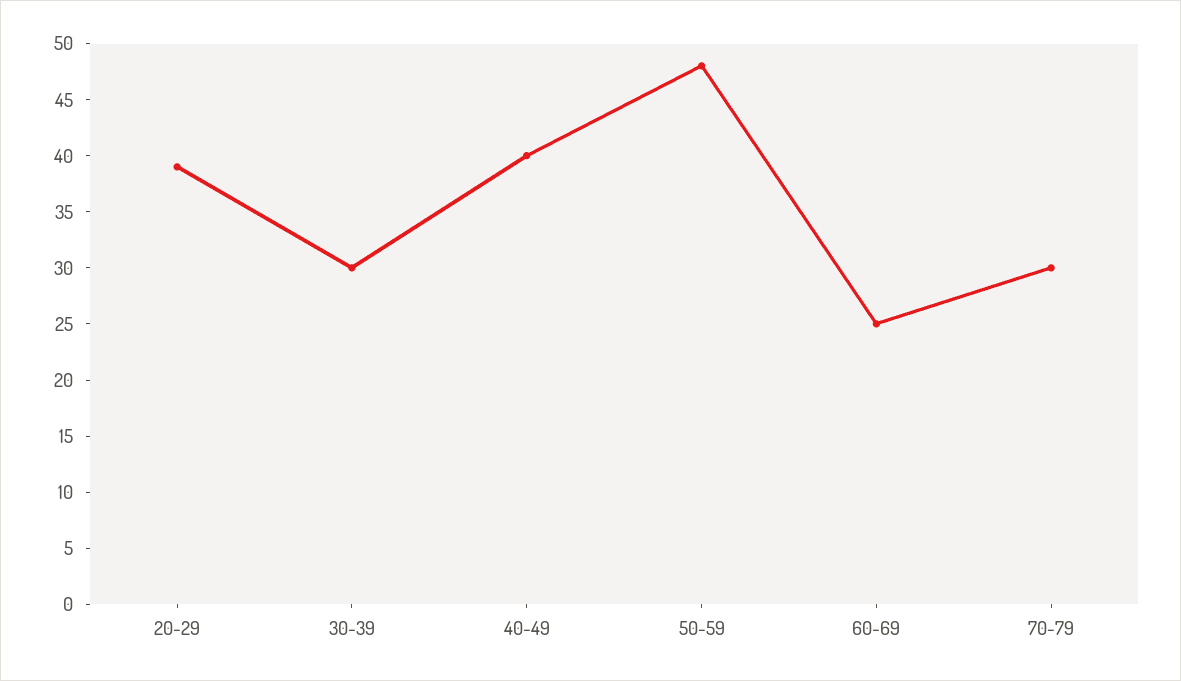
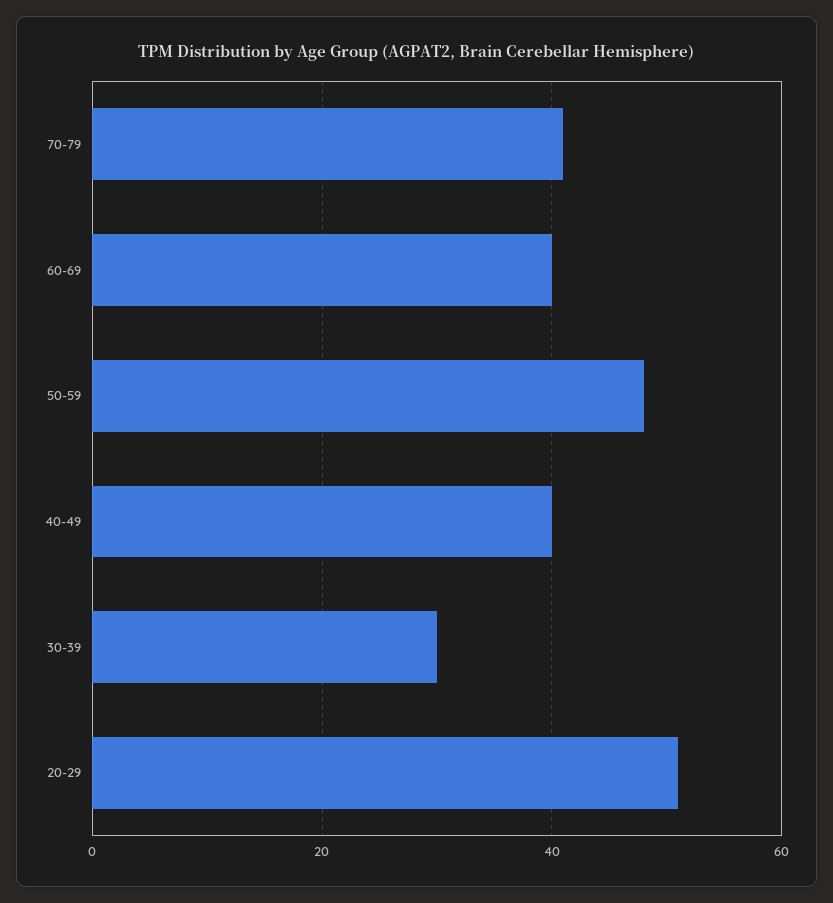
20-29: 39 -> 50
60-69: 25 -> 40
70-79: 30 -> 40

